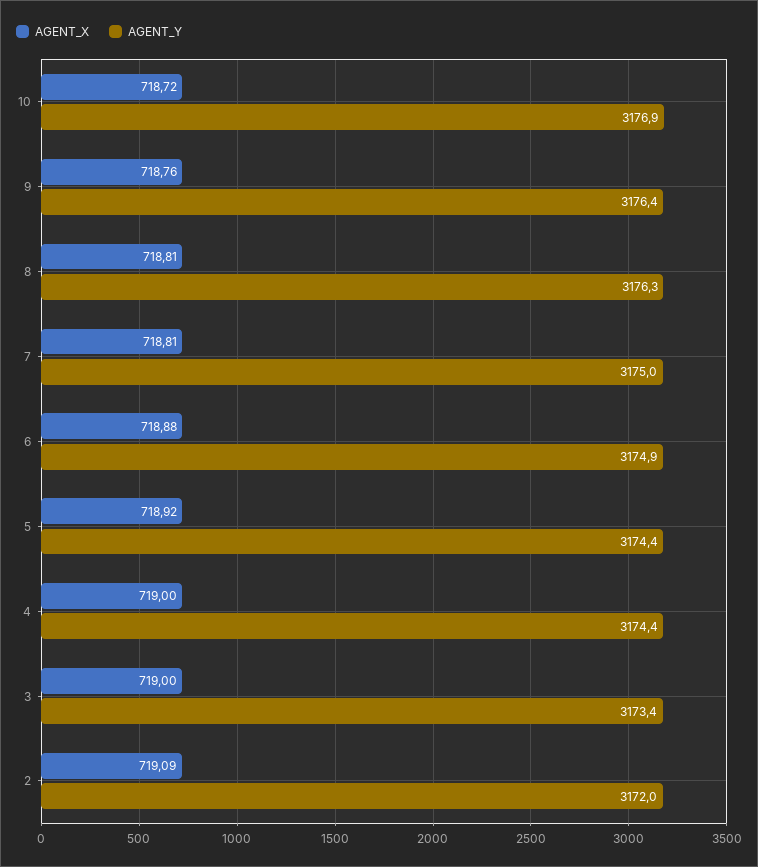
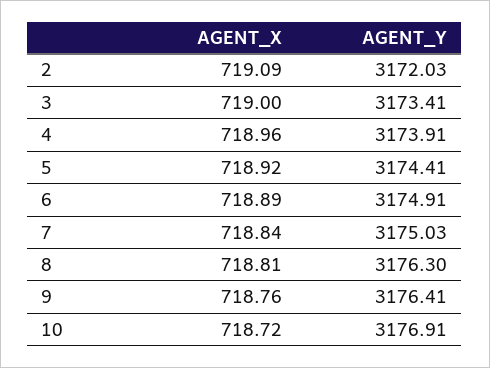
AGENT_X, 7: 718.81 -> 718.84
AGENT_X, 6: 718.88 -> 718.89
AGENT_X, 4: 719 -> 718.96
AGENT_Y, 4: 3174.4 -> 3173.91

